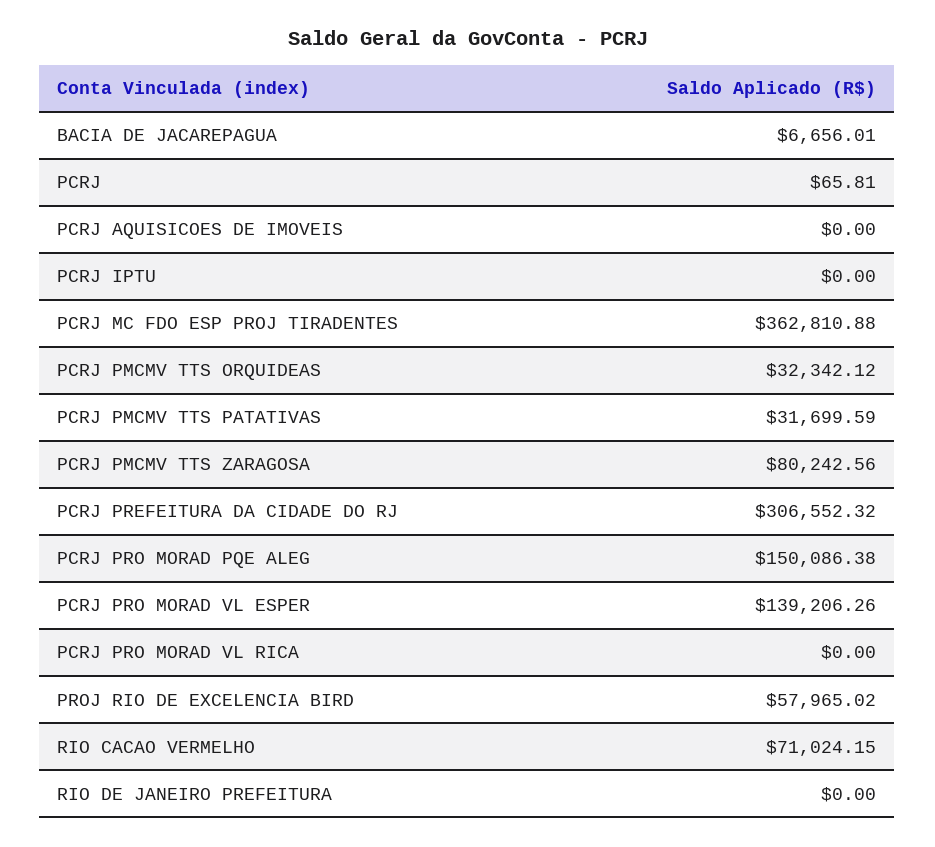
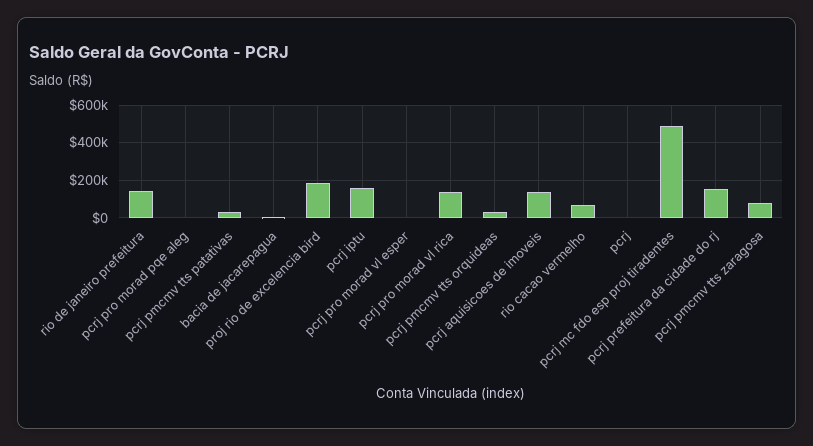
PCRJ AQUISICOES DE IMOVEIS: 0 -> 150000
PCRJ IPTU: 0 -> 150000
PCRJ MC FDO ESP PROJ TIRADENTES: 362810.88 -> 500000
PCRJ PREFEITURA DA CIDADE DO RJ: 306552.32 -> 150000
PCRJ PRO MORAD PQE ALEG: 150086.38 -> 0
PCRJ PRO MORAD VL ESPER: 139206.26 -> 0
PCRJ PRO MORAD VL RICA: 0 -> 150000
PROJ RIO DE EXCELENCIA BIRD: 57965.02 -> 200000
RIO DE JANEIRO PREFEITURA: 0 -> 150000

